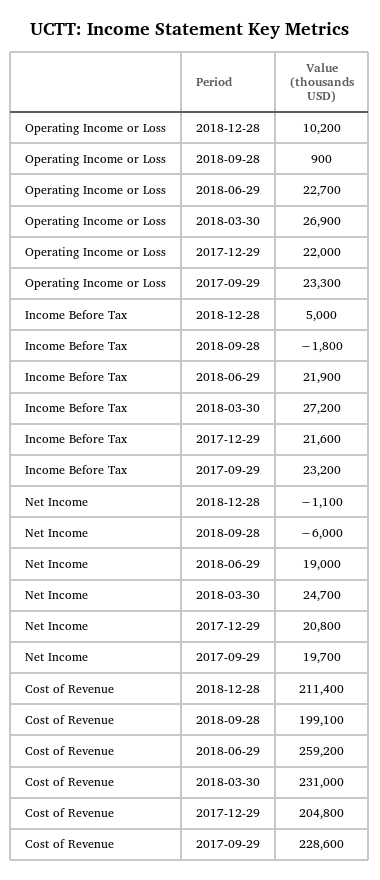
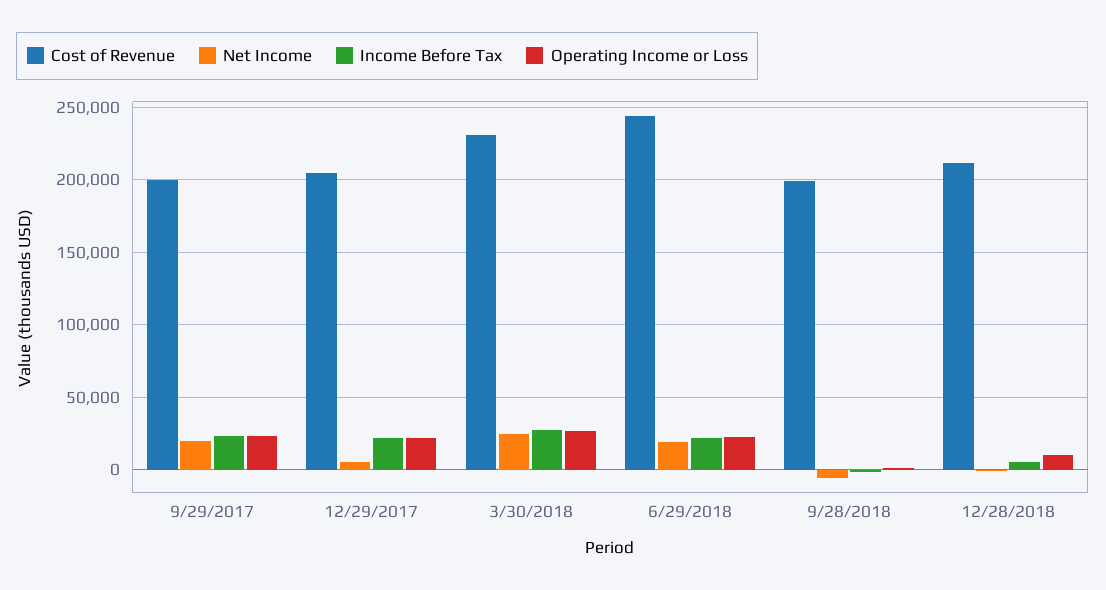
Net Income, 2017-12-29: 20800 -> 5000
Cost of Revenue, 2018-06-29: 259200 -> 245000
Cost of Revenue, 2017-09-29: 228600 -> 200000

